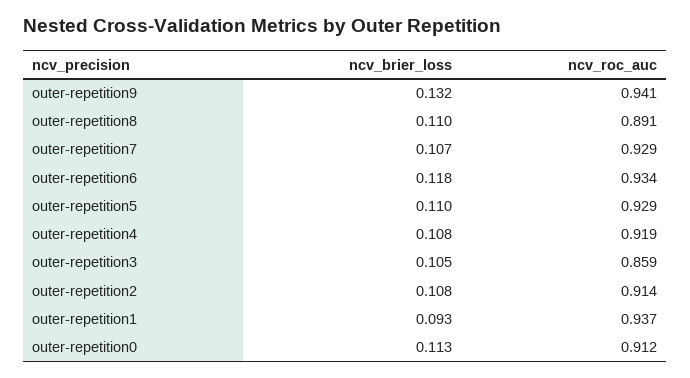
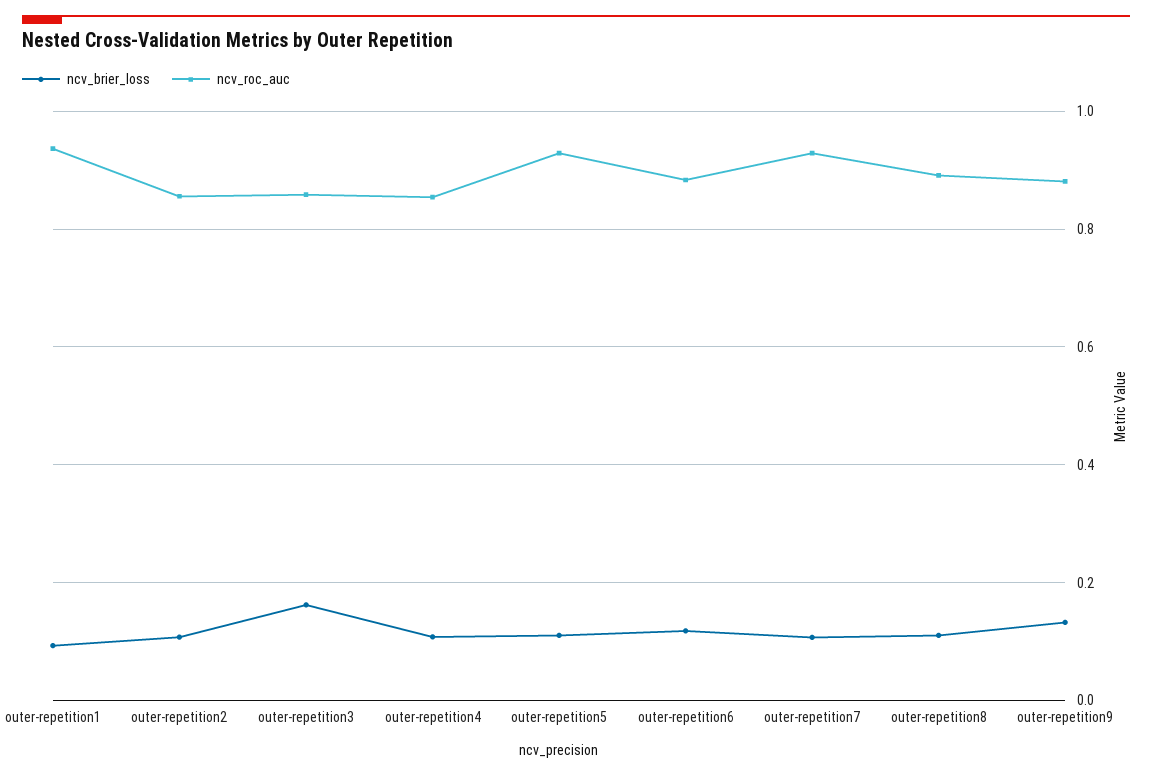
ncv_roc_auc, outer-repetition9: 0.941 -> 0.88
ncv_roc_auc, outer-repetition6: 0.934 -> 0.88
ncv_roc_auc, outer-repetition4: 0.919 -> 0.86
ncv_brier_loss, outer-repetition3: 0.105 -> 0.16
ncv_roc_auc, outer-repetition2: 0.914 -> 0.86
ncv_brier_loss, outer-repetition0: 0.113 -> none
ncv_roc_auc, outer-repetition0: 0.912 -> none

